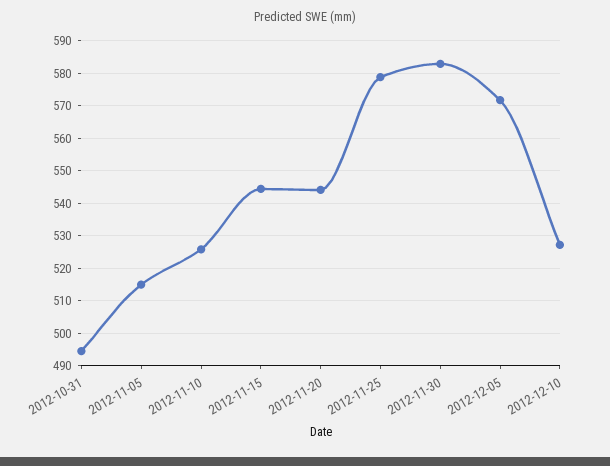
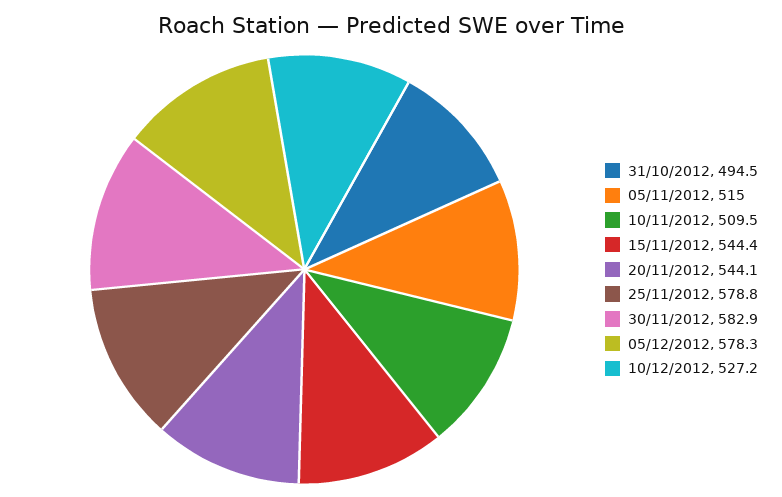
2012-11-10: 526 -> 509.5
2012-12-05: 572 -> 578.3

